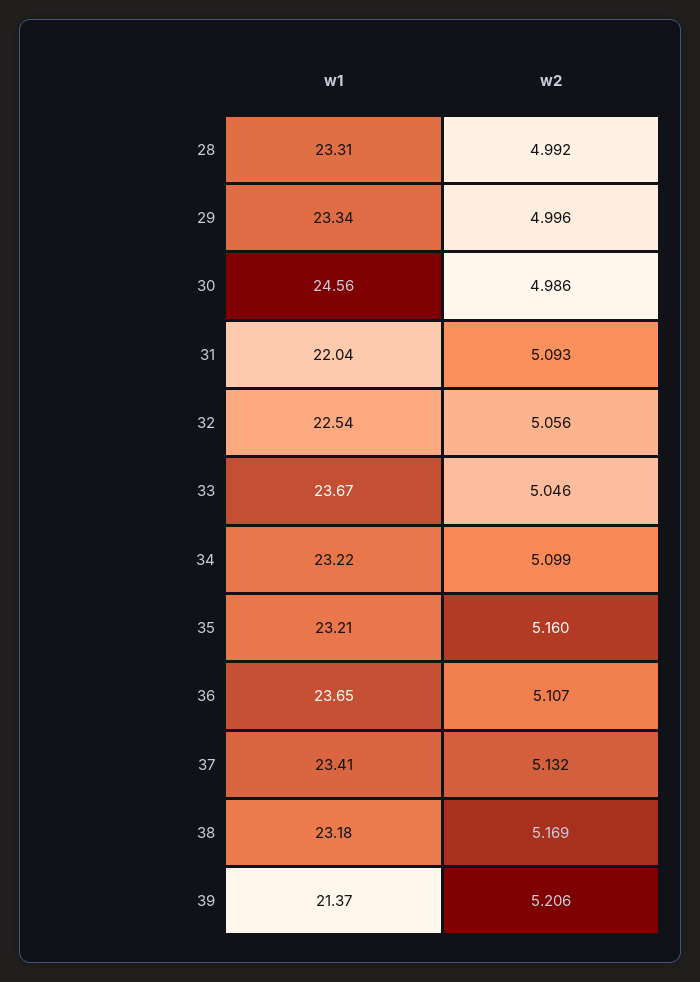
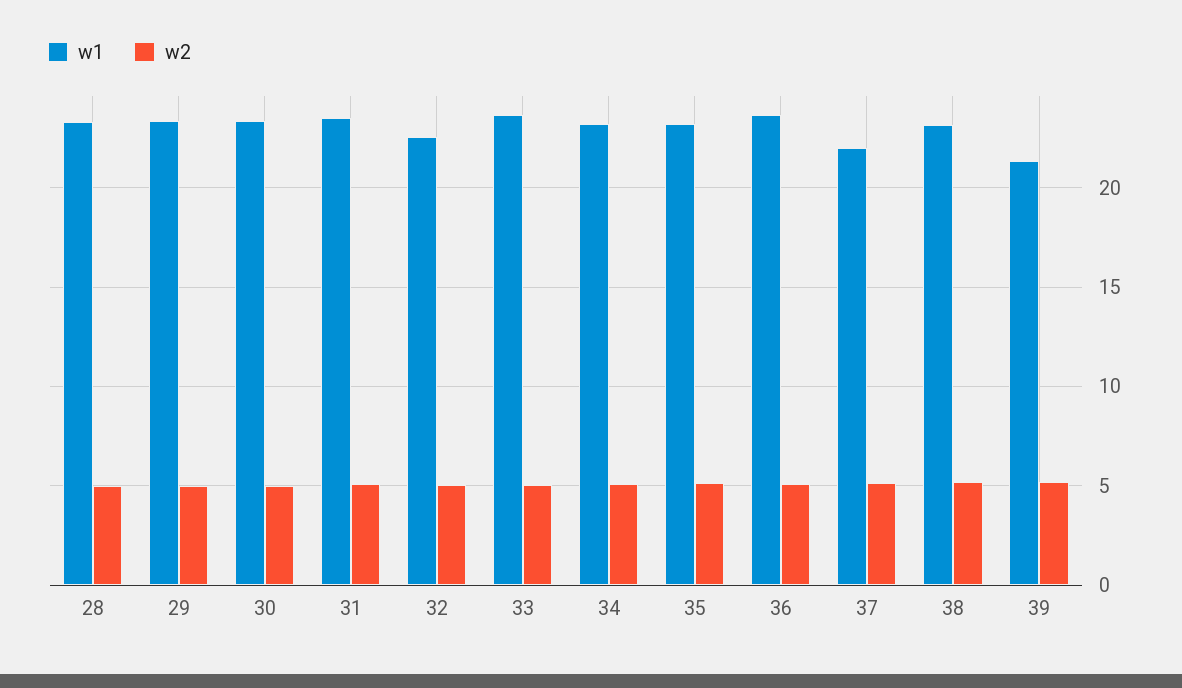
w1, 30: 24.56 -> 23.5
w1, 31: 22.04 -> 23.5
w1, 37: 23.41 -> 22

